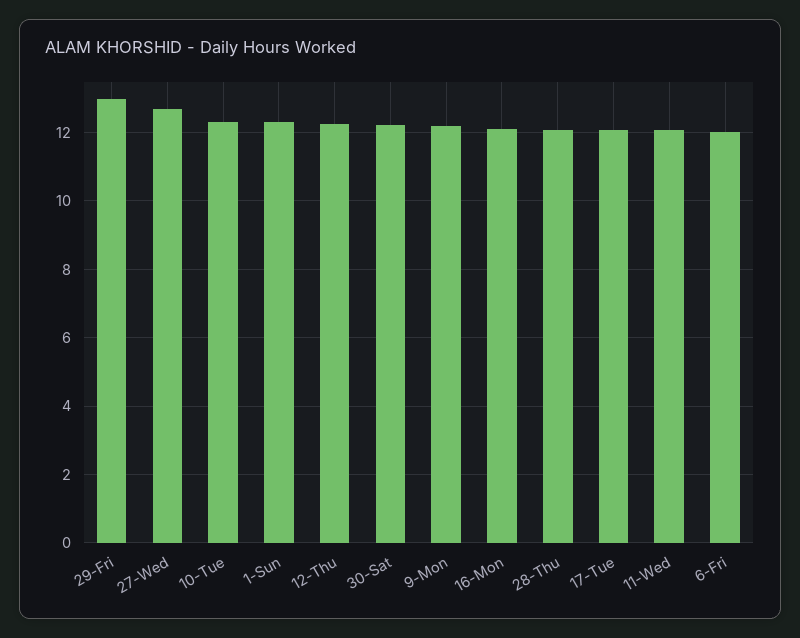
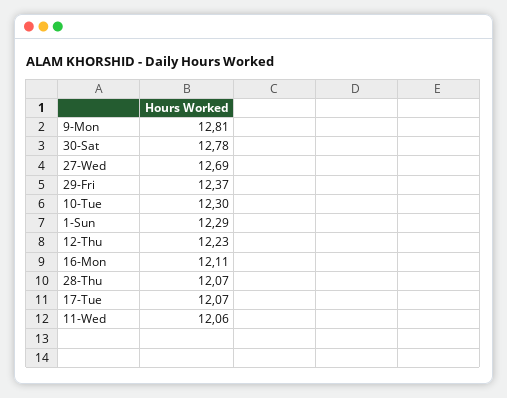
29-Fri: 13 -> 12.37
30-Sat: 12.2 -> 12.78
9-Mon: 12.2 -> 12.81
6-Fri: 12 -> none

